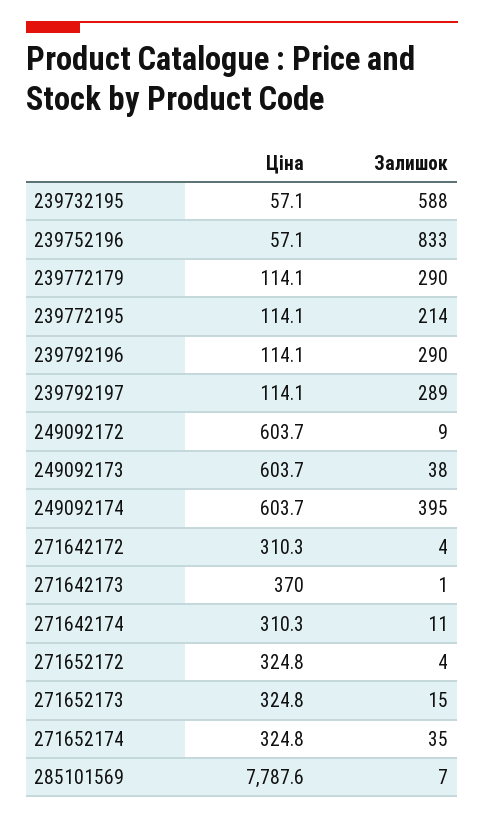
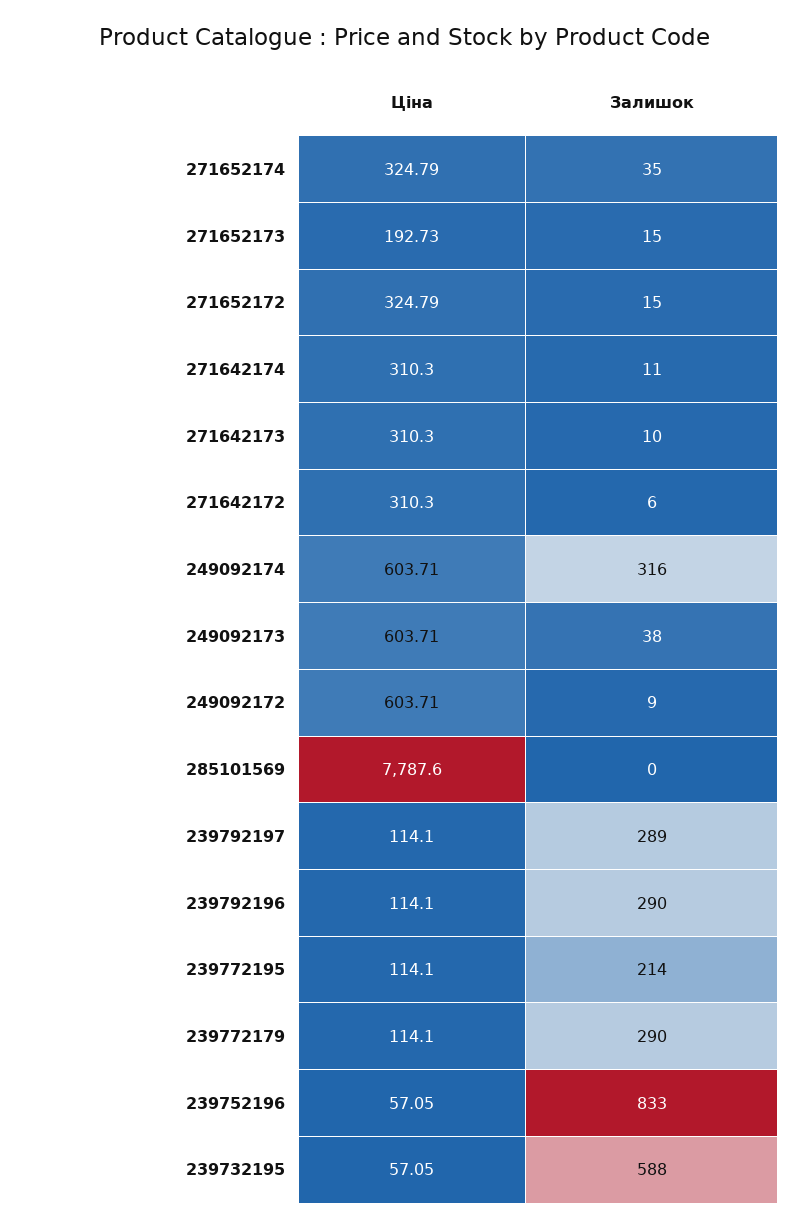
Залишок, 249092174: 395 -> 316
Залишок, 271642172: 4 -> 6
Ціна, 271642173: 370 -> 310.3
Залишок, 271642173: 1 -> 10
Залишок, 271652172: 4 -> 15
Ціна, 271652173: 324.8 -> 192.73
Залишок, 285101569: 7 -> 0

